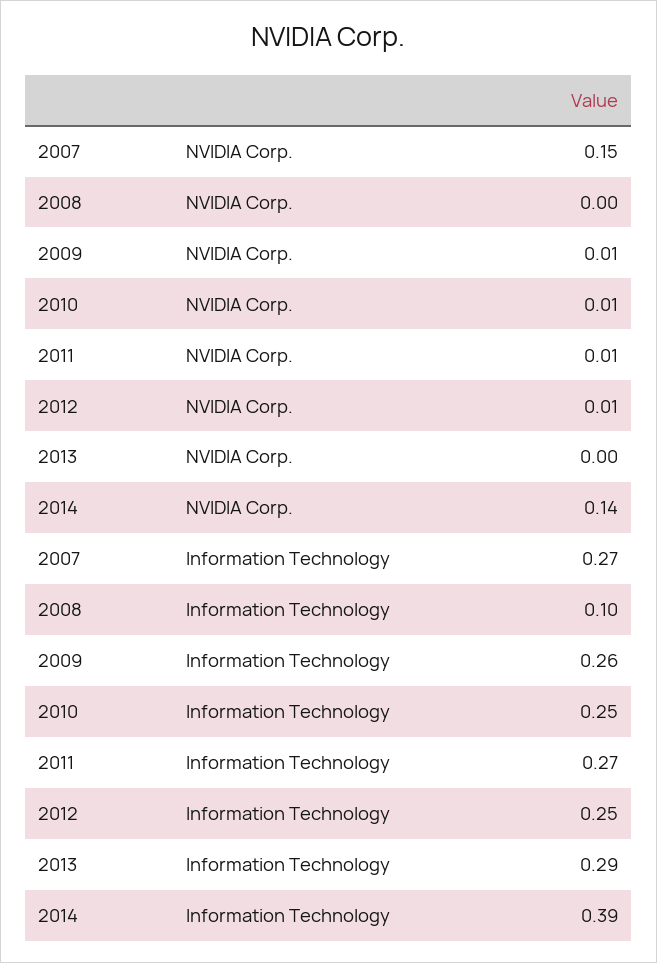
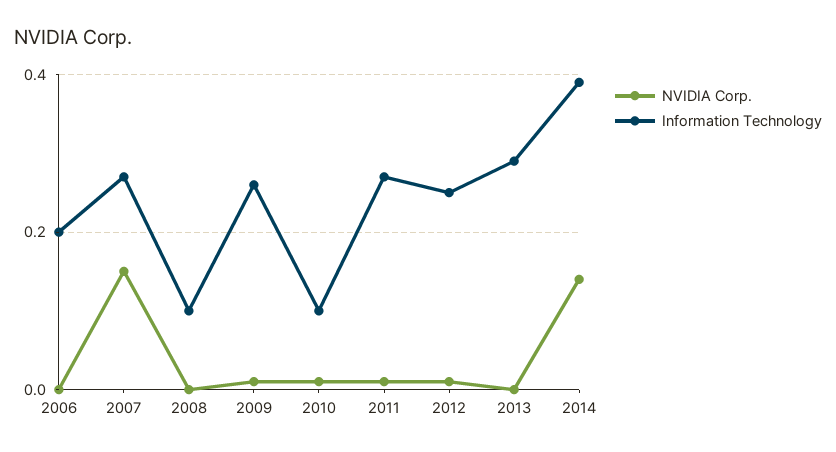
Information Technology, 2010: 0.25 -> 0.1
NVIDIA Corp., 2006: none -> 0
Information Technology, 2006: none -> 0.2

